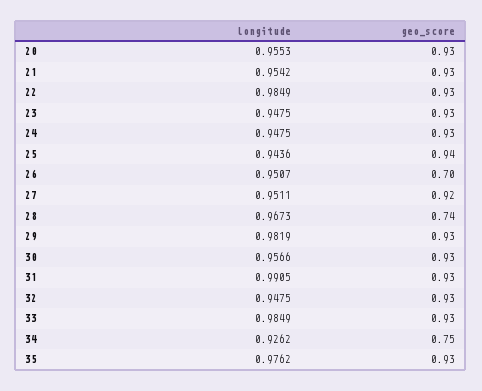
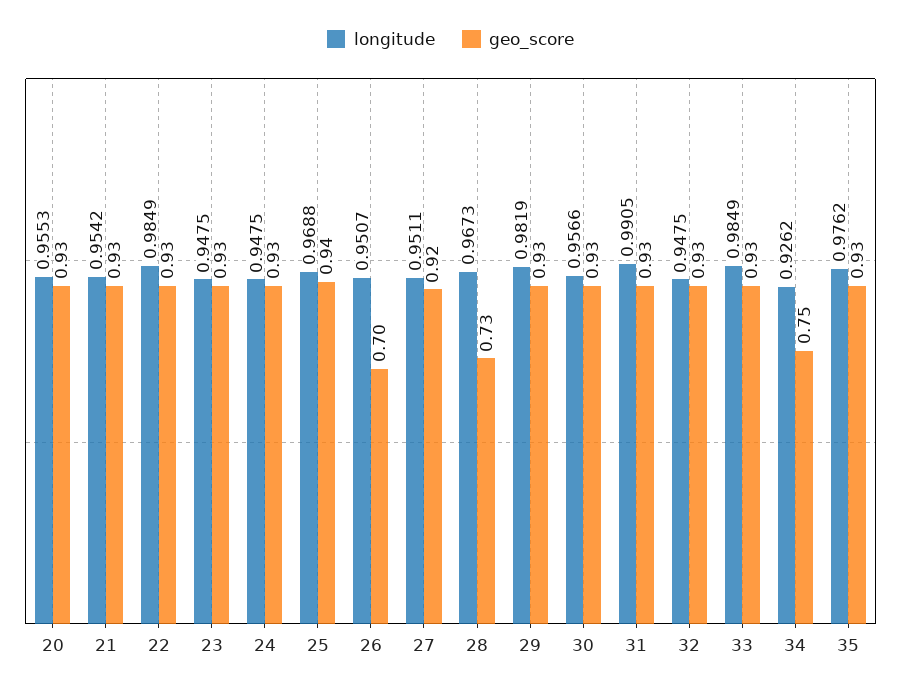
longitude, 25: 0.9436 -> 0.9688
geo_score, 28: 0.74 -> 0.73

